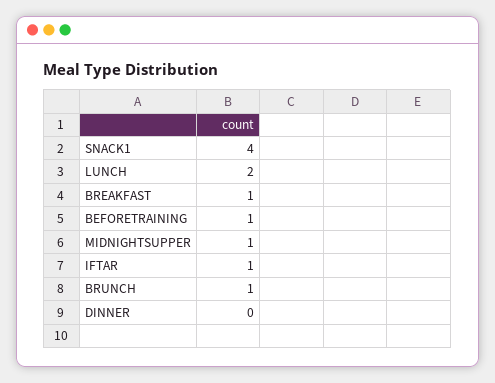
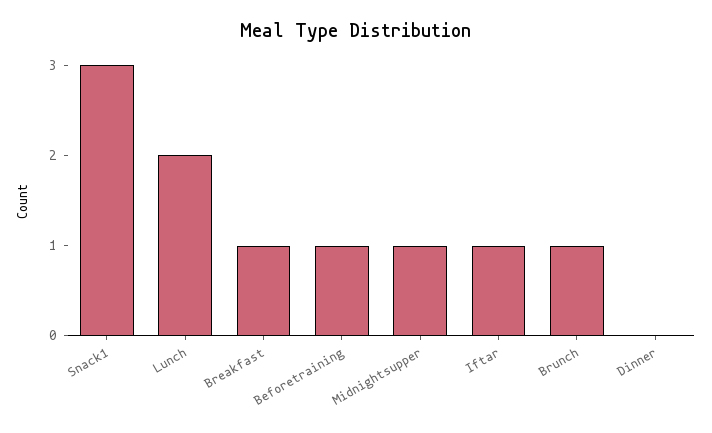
SNACK1: 4 -> 3

